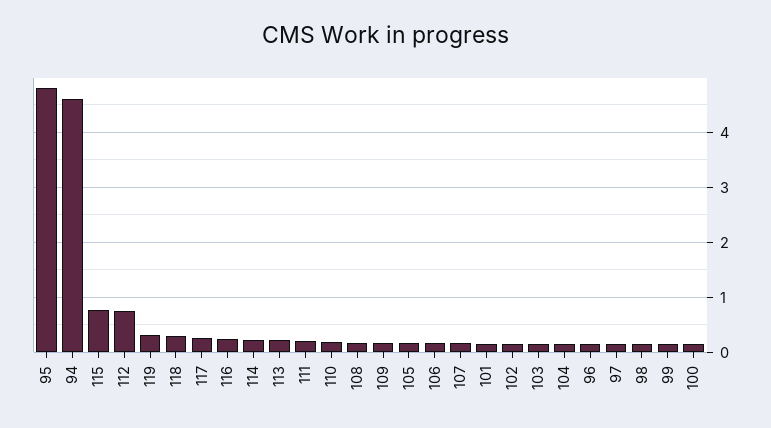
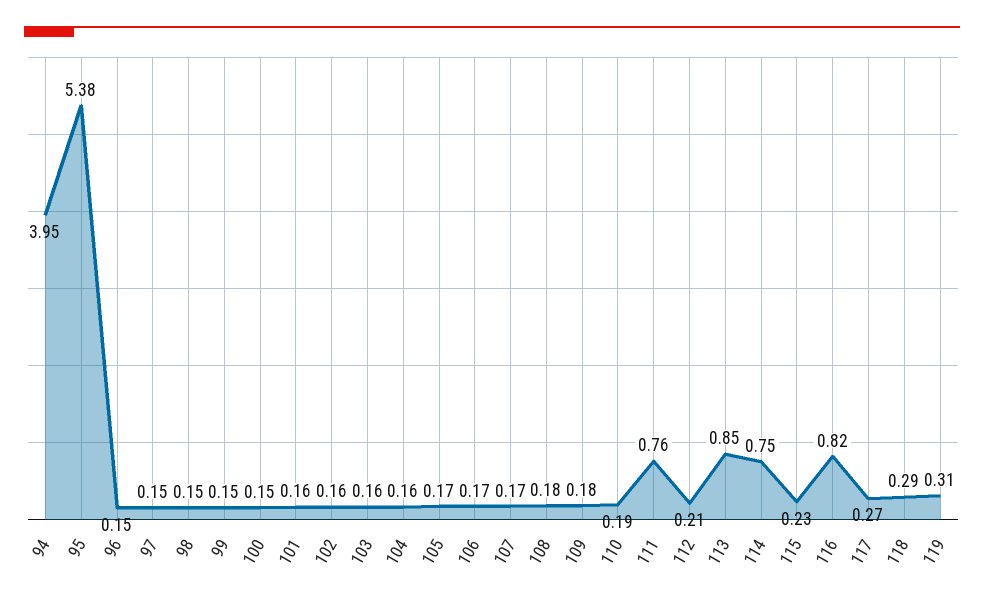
95: 4.8 -> 5.38
94: 4.6 -> 3.95
115: 0.8 -> 0.23
112: 0.8 -> 0.21
116: 0.2 -> 0.82
114: 0.2 -> 0.75
113: 0.2 -> 0.85
111: 0.2 -> 0.76

